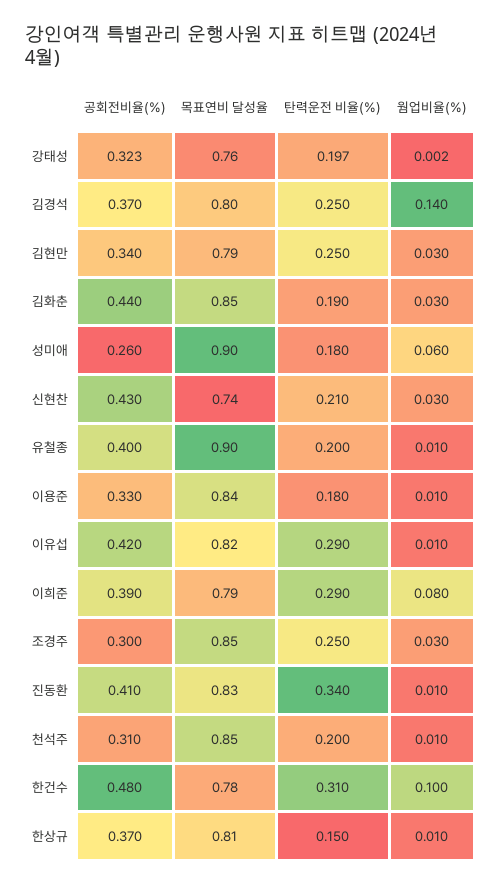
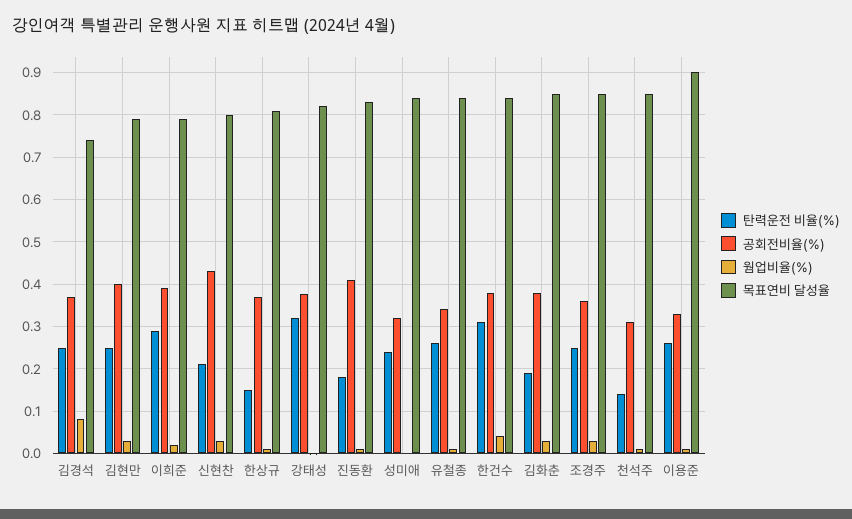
공회전비율(%), 강태성: 0.323 -> 0.38
목표연비 달성율, 강태성: 0.76 -> 0.82
탄력운전 비율(%), 강태성: 0.197 -> 0.32
목표연비 달성율, 김경석: 0.8 -> 0.74
웜업비율(%), 김경석: 0.14 -> 0.08
공회전비율(%), 김현만: 0.34 -> 0.4
공회전비율(%), 김화춘: 0.44 -> 0.38
공회전비율(%), 성미애: 0.26 -> 0.32
목표연비 달성율, 성미애: 0.9 -> 0.84
탄력운전 비율(%), 성미애: 0.18 -> 0.24
웜업비율(%), 성미애: 0.06 -> 0
목표연비 달성율, 신현찬: 0.74 -> 0.8
공회전비율(%), 유철종: 0.4 -> 0.34
목표연비 달성율, 유철종: 0.9 -> 0.84
탄력운전 비율(%), 유철종: 0.2 -> 0.26
목표연비 달성율, 이용준: 0.84 -> 0.9
탄력운전 비율(%), 이용준: 0.18 -> 0.26
공회전비율(%), 이유섭: 0.42 -> none
목표연비 달성율, 이유섭: 0.82 -> none
탄력운전 비율(%), 이유섭: 0.29 -> none
웜업비율(%), 이유섭: 0.01 -> none
웜업비율(%), 이희준: 0.08 -> 0.02
공회전비율(%), 조경주: 0.3 -> 0.36
탄력운전 비율(%), 진동환: 0.34 -> 0.18
탄력운전 비율(%), 천석주: 0.2 -> 0.14
공회전비율(%), 한건수: 0.48 -> 0.38
목표연비 달성율, 한건수: 0.78 -> 0.84
웜업비율(%), 한건수: 0.1 -> 0.04

